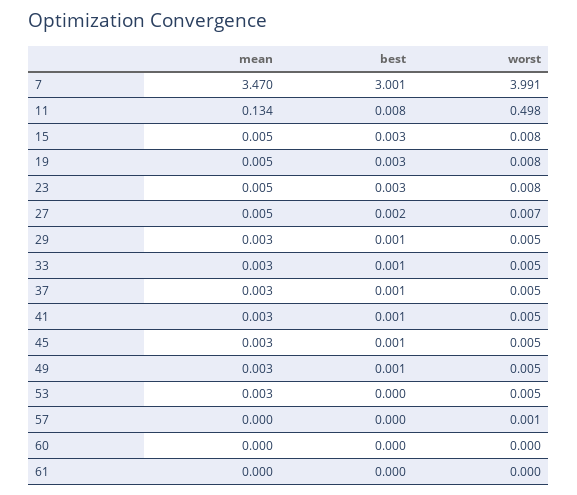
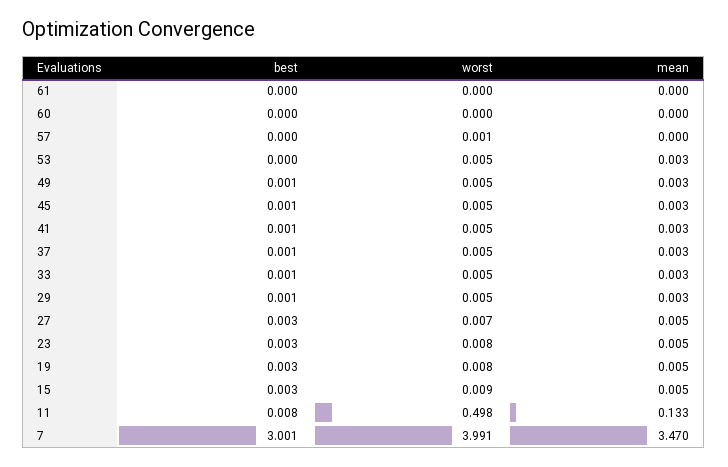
mean, 11: 0.134 -> 0.133
worst, 15: 0.008 -> 0.009
best, 27: 0.002 -> 0.003

